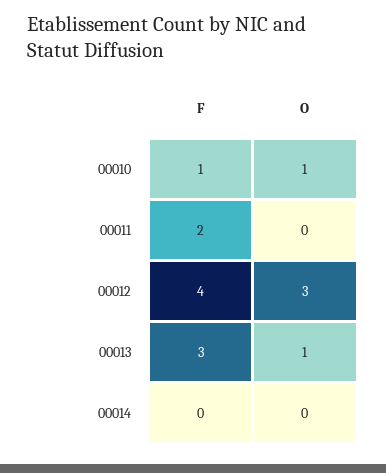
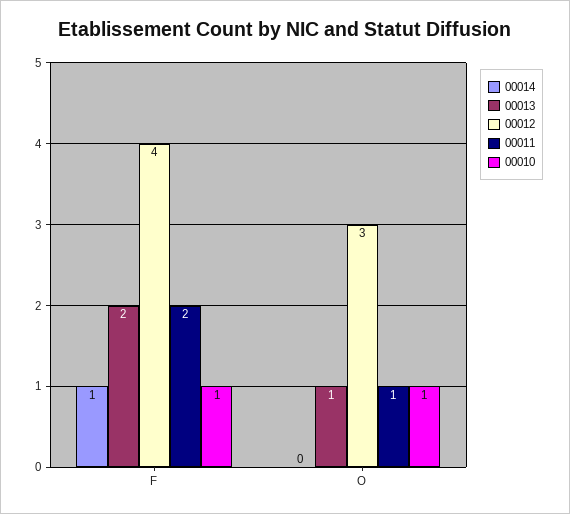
00011, O: 0 -> 1
00013, F: 3 -> 2
00014, F: 0 -> 1

